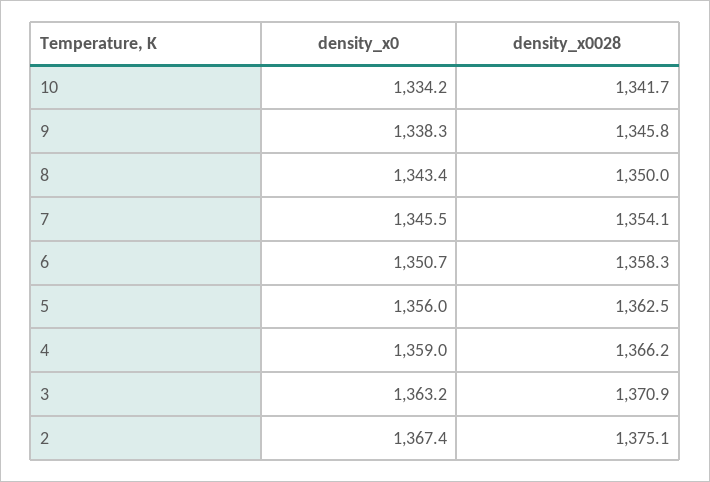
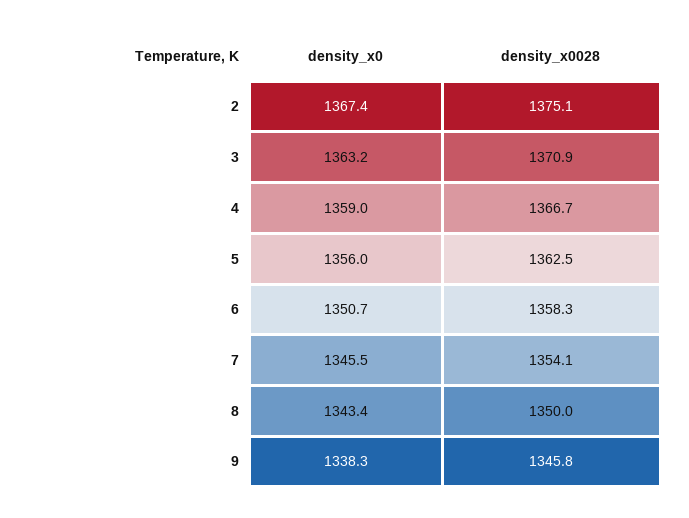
density_x0, 10: 1334.2 -> none
density_x0028, 10: 1341.7 -> none
density_x0028, 4: 1366.2 -> 1366.7

